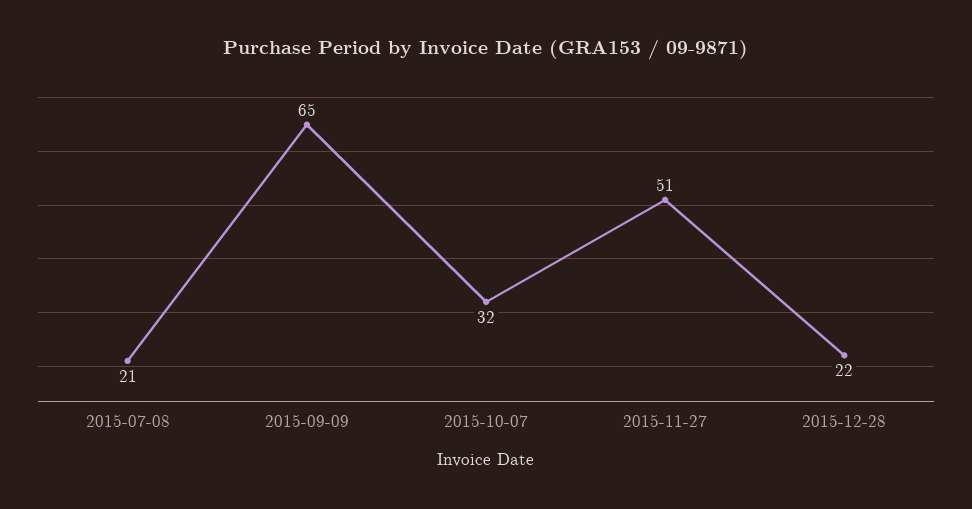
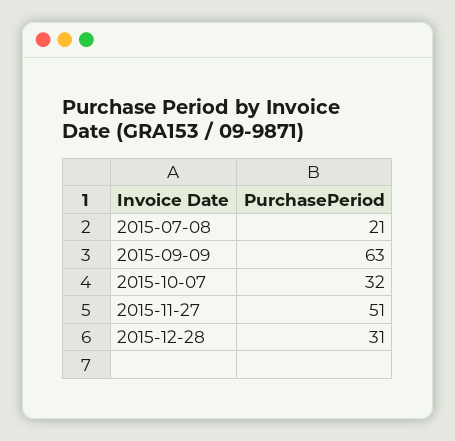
2015-09-09: 65 -> 63
2015-12-28: 22 -> 31

